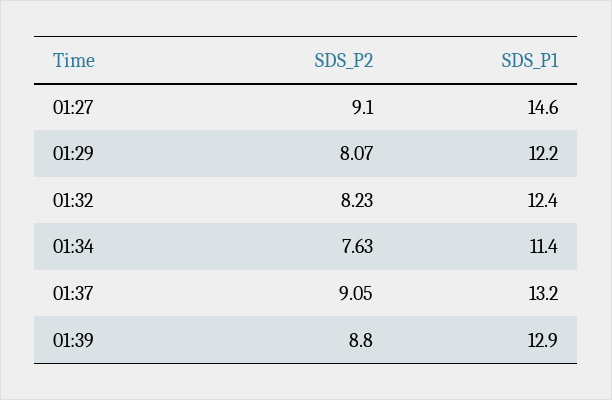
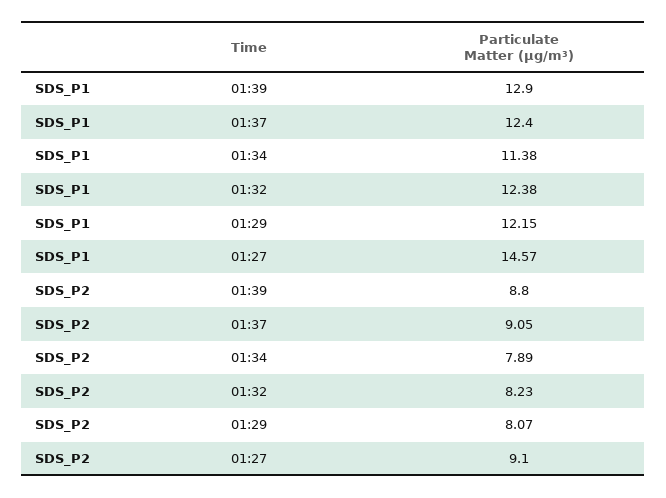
SDS_P2, 01:34: 7.63 -> 7.89
SDS_P1, 01:37: 13.2 -> 12.4

